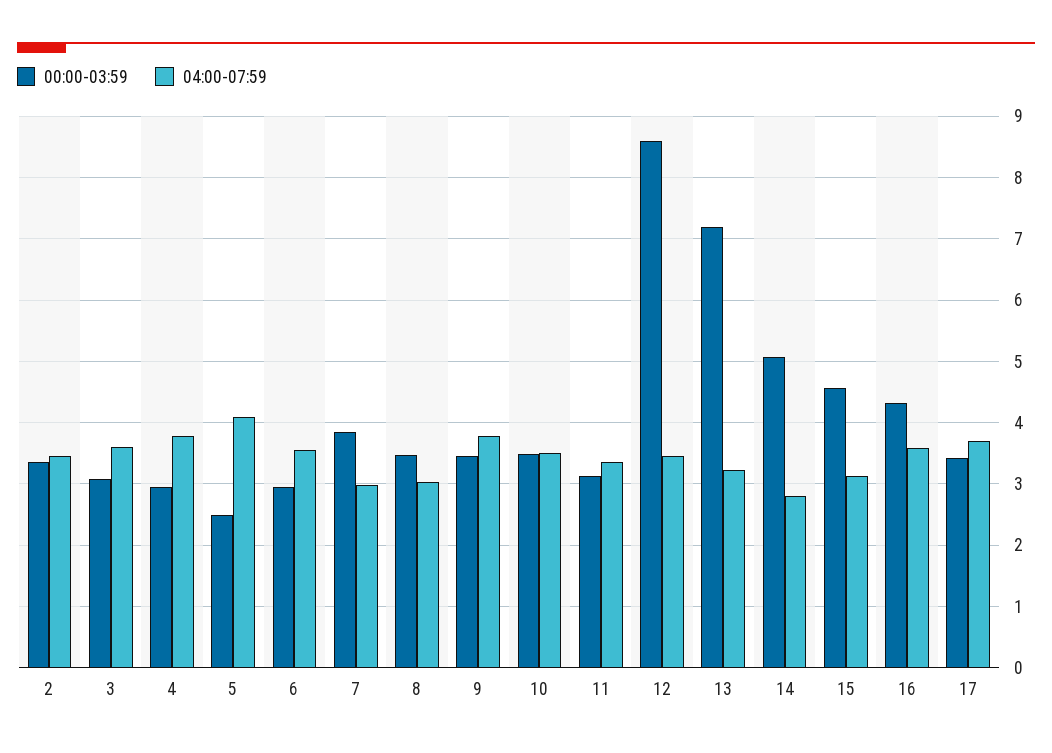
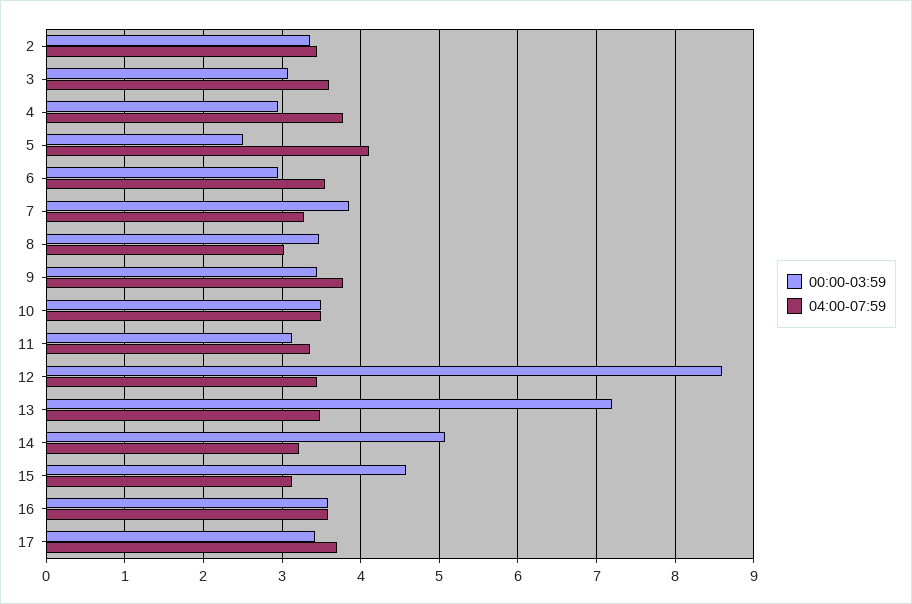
04:00-07:59, 7: 3 -> 3.3
04:00-07:59, 13: 3.2 -> 3.5
04:00-07:59, 14: 2.8 -> 3.2
00:00-03:59, 16: 4.3 -> 3.6

